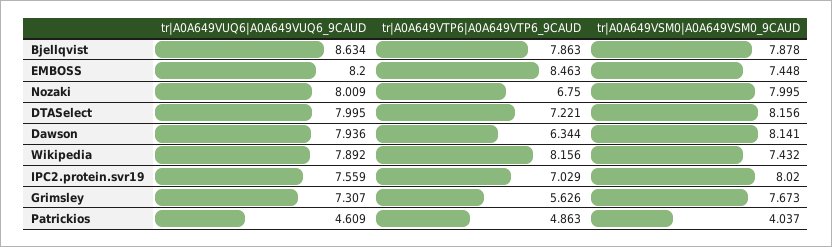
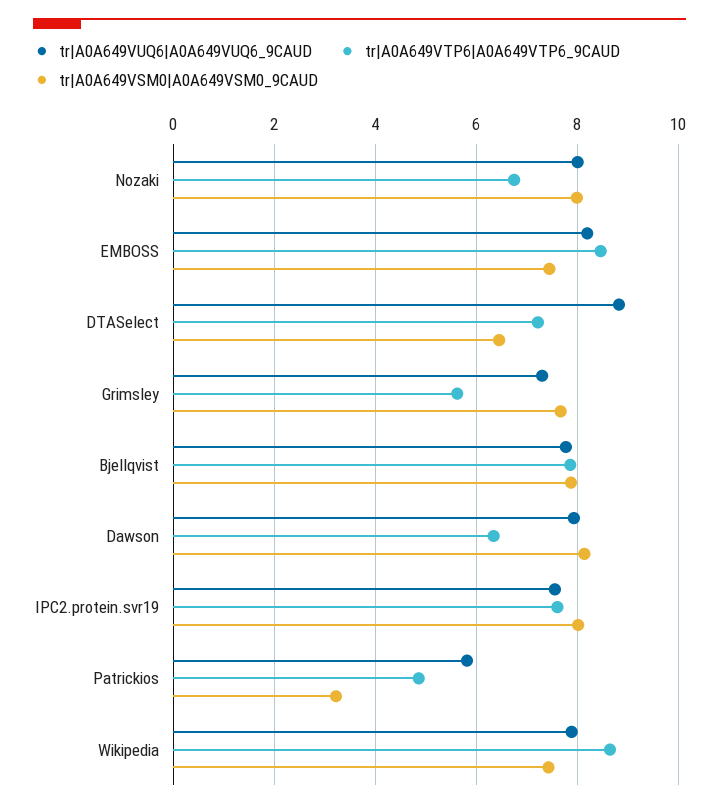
tr|A0A649VUQ6|A0A649VUQ6_9CAUD, Bjellqvist: 8.634 -> 7.8
tr|A0A649VUQ6|A0A649VUQ6_9CAUD, DTASelect: 7.995 -> 8.8
tr|A0A649VSM0|A0A649VSM0_9CAUD, DTASelect: 8.156 -> 6.4
tr|A0A649VTP6|A0A649VTP6_9CAUD, Wikipedia: 8.156 -> 8.6
tr|A0A649VTP6|A0A649VTP6_9CAUD, IPC2.protein.svr19: 7.029 -> 7.6
tr|A0A649VUQ6|A0A649VUQ6_9CAUD, Patrickios: 4.609 -> 5.8
tr|A0A649VSM0|A0A649VSM0_9CAUD, Patrickios: 4.037 -> 3.2

